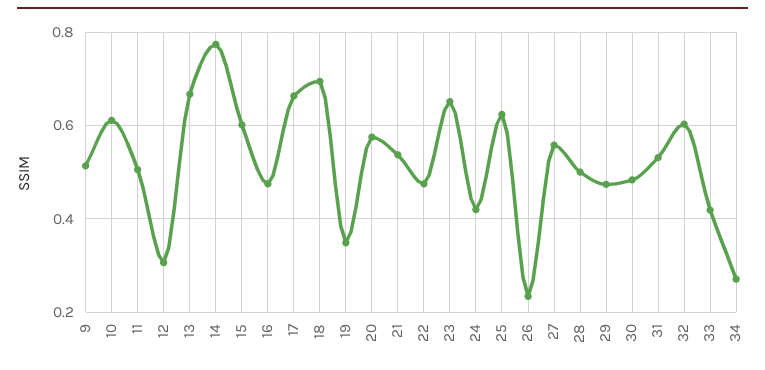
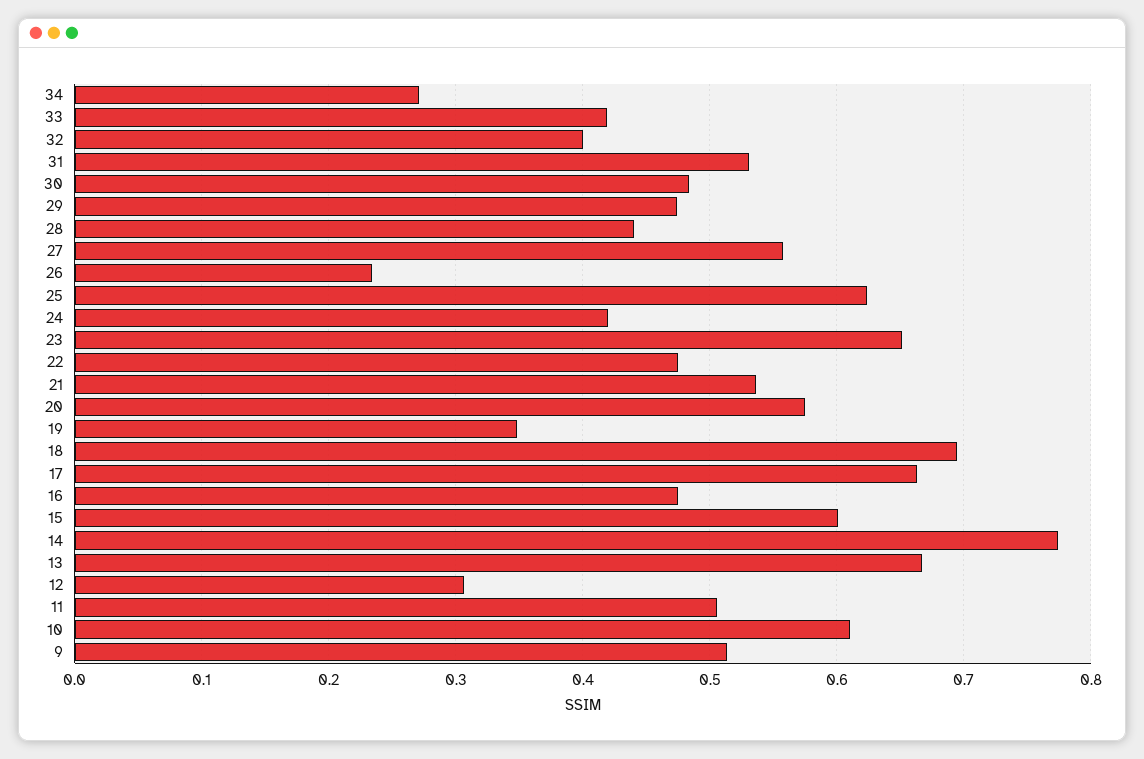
28: 0.5 -> 0.44
32: 0.6 -> 0.4

